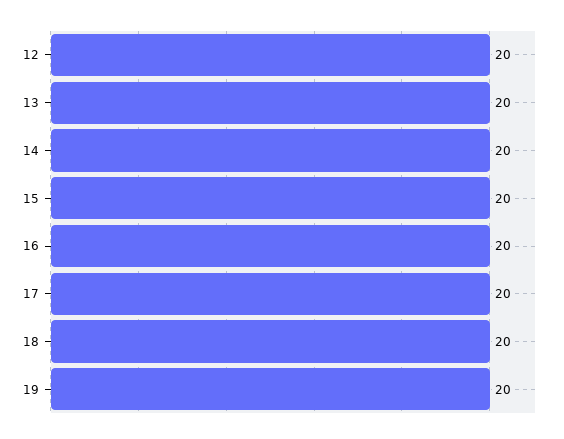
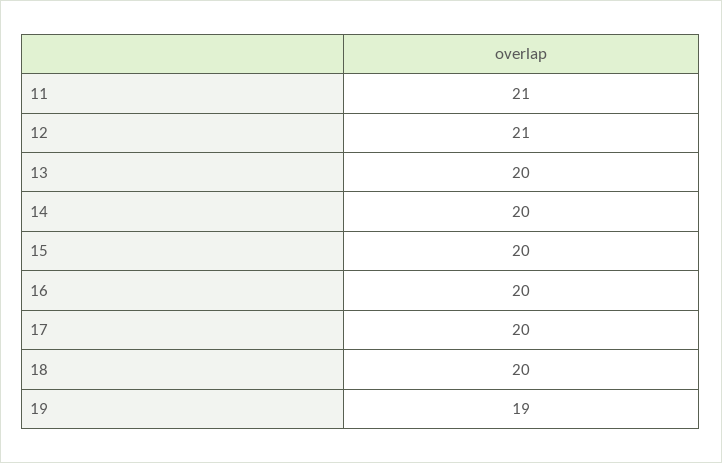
12: 20 -> 21
19: 20 -> 19
11: none -> 21

